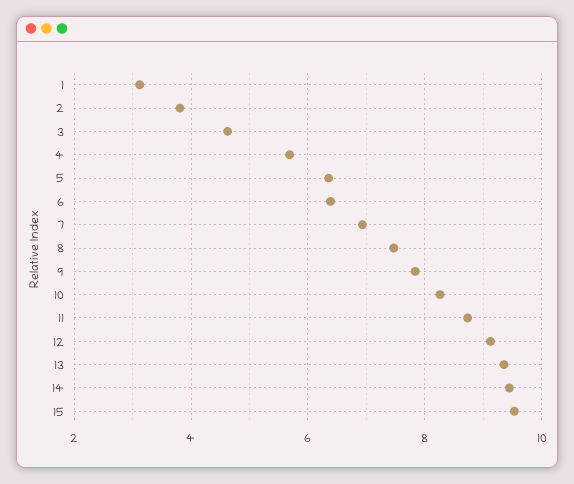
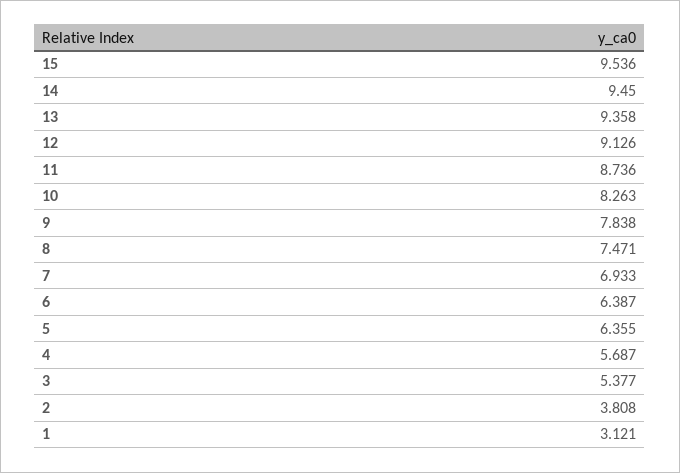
3: 4.6 -> 5.377

